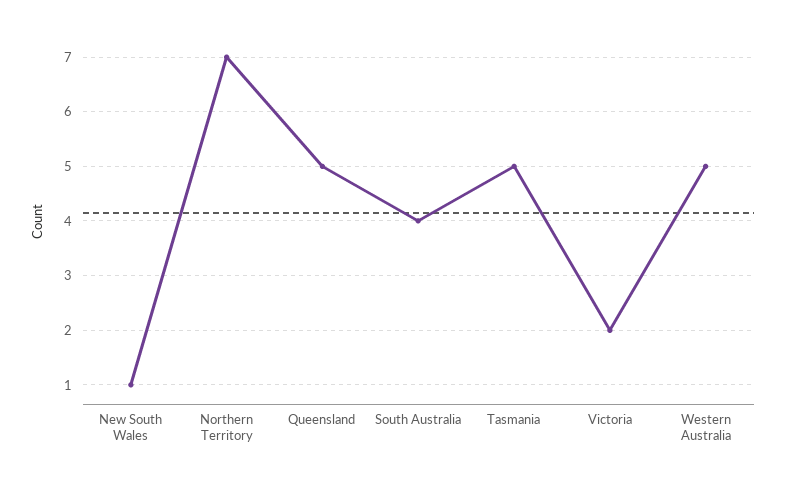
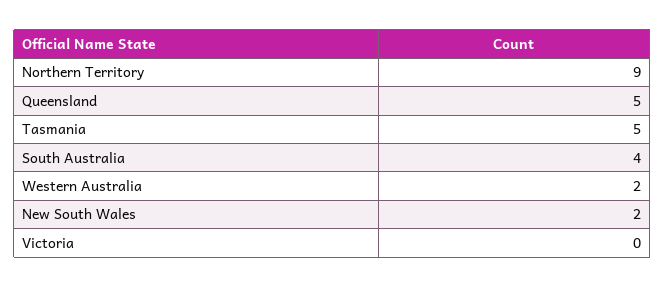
New South Wales: 1 -> 2
Northern Territory: 7 -> 9
Victoria: 2 -> 0
Western Australia: 5 -> 2

